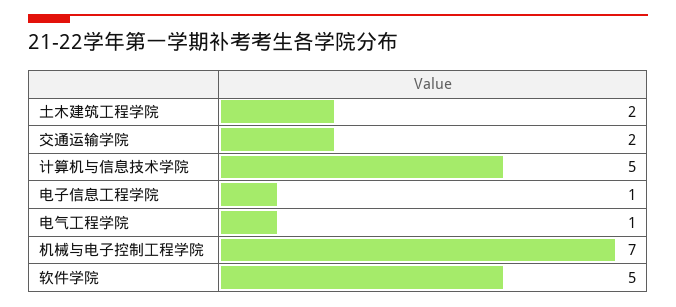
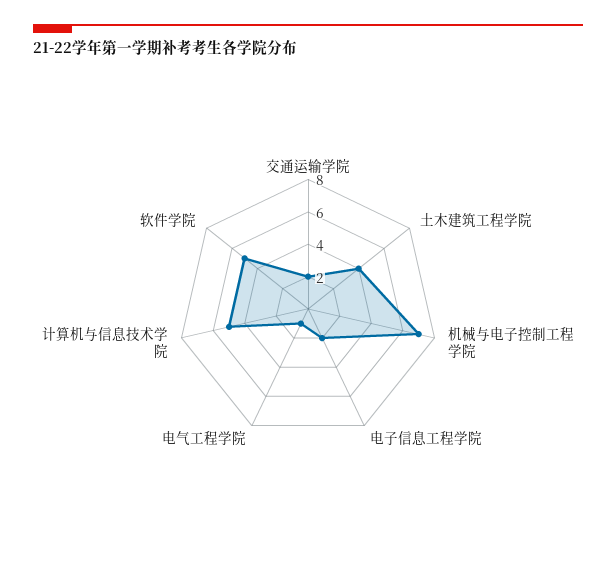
土木建筑工程学院: 2 -> 4
电子信息工程学院: 1 -> 2

